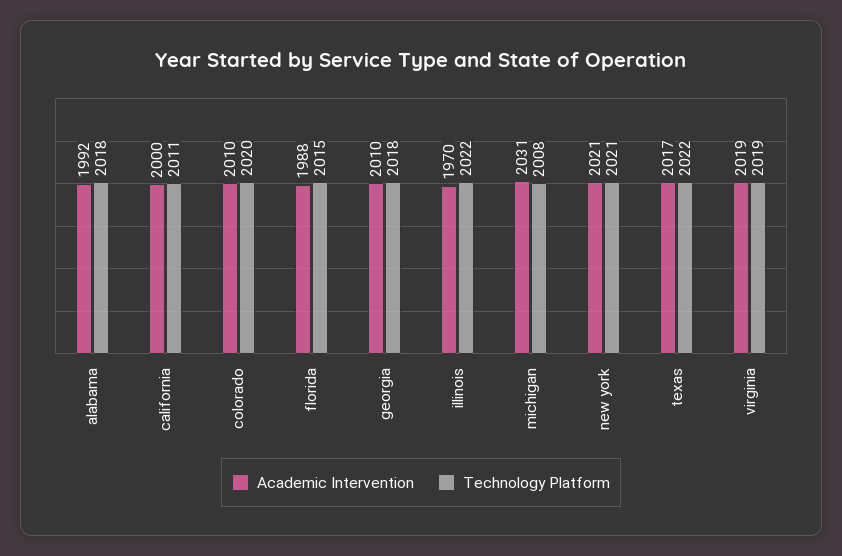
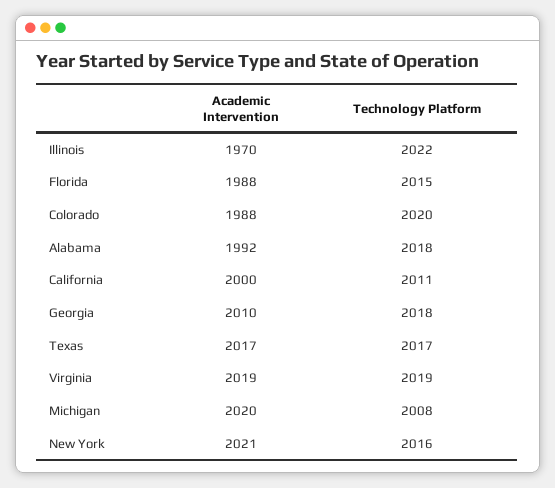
Academic Intervention, colorado: 2010 -> 1988
Academic Intervention, michigan: 2031 -> 2020
Technology Platform, new york: 2021 -> 2016
Technology Platform, texas: 2022 -> 2017

